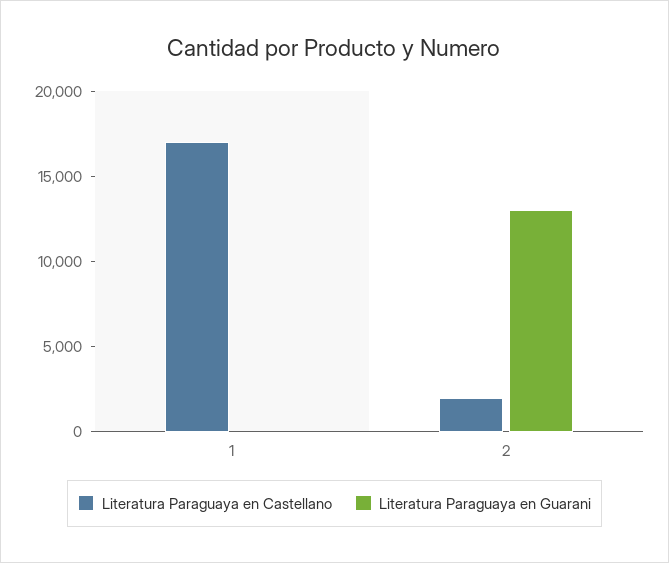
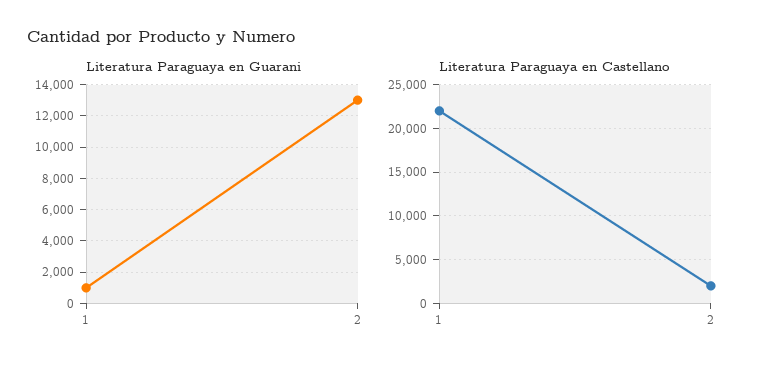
Literatura Paraguaya en Castellano, 1: 17000 -> 22000
Literatura Paraguaya en Guarani, 1: 0 -> 1000

